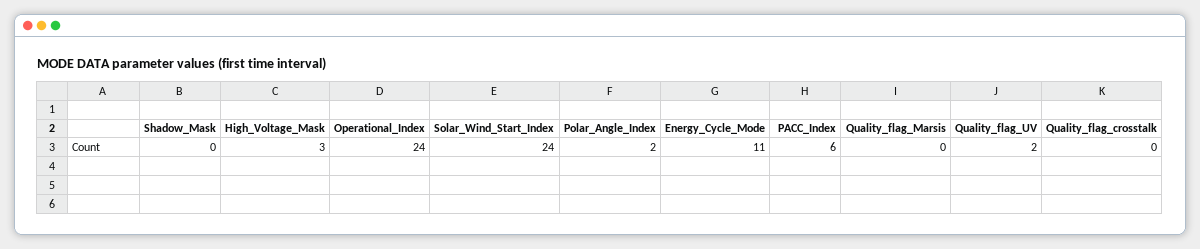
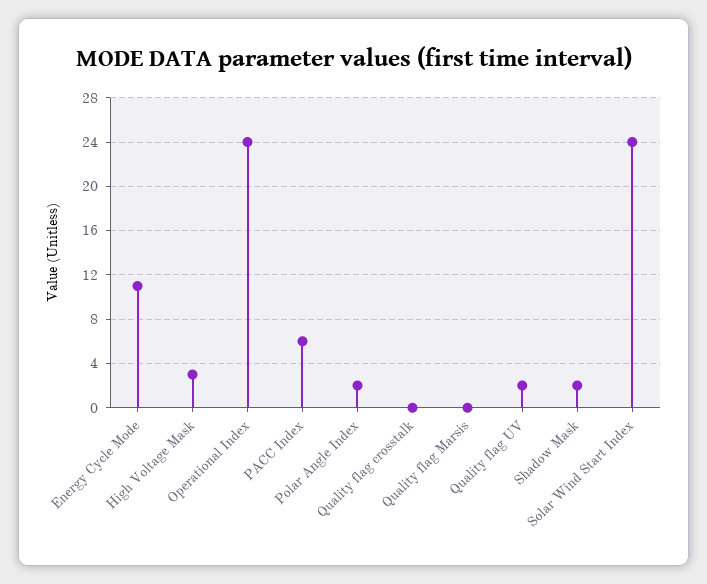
Shadow_Mask: 0 -> 2

